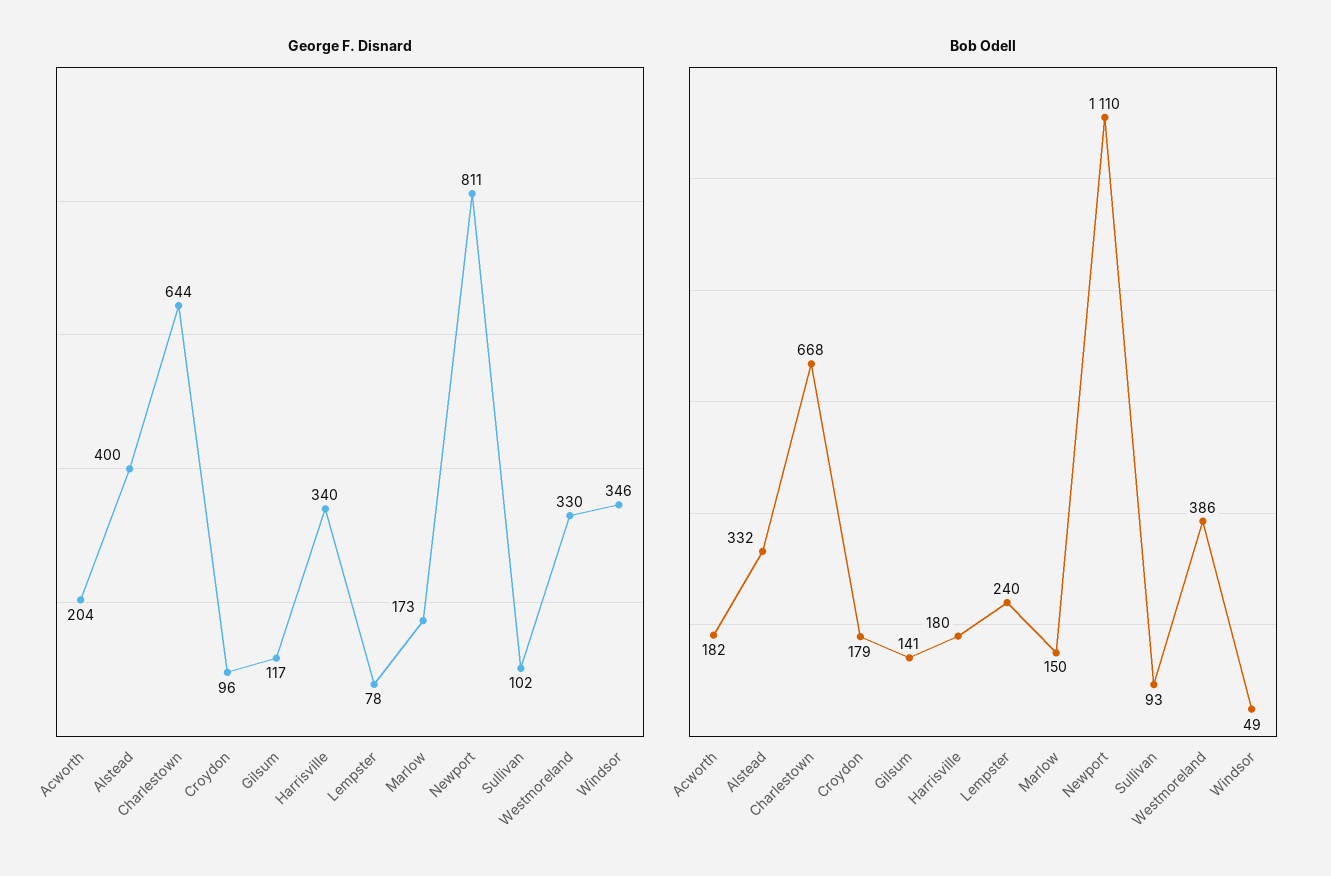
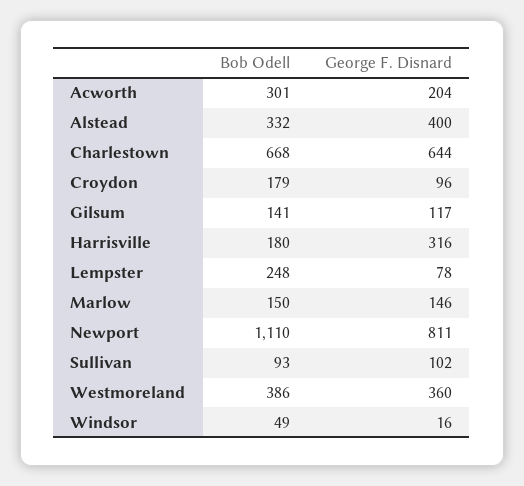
George F. Disnard, Harrisville: 340 -> 316
George F. Disnard, Marlow: 173 -> 146
George F. Disnard, Westmoreland: 330 -> 360
George F. Disnard, Windsor: 346 -> 16
Bob Odell, Acworth: 182 -> 301
Bob Odell, Lempster: 240 -> 248

